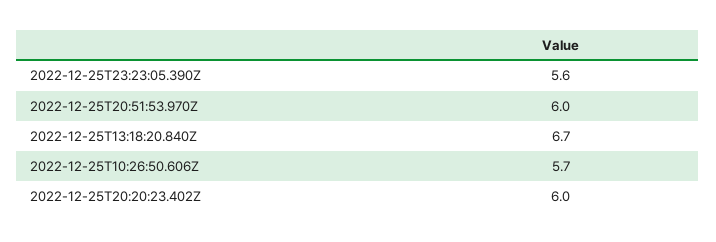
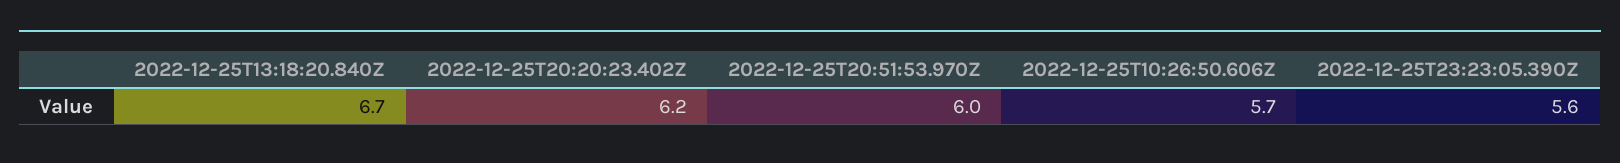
2022-12-25T20:20:23.402Z: 6 -> 6.2

